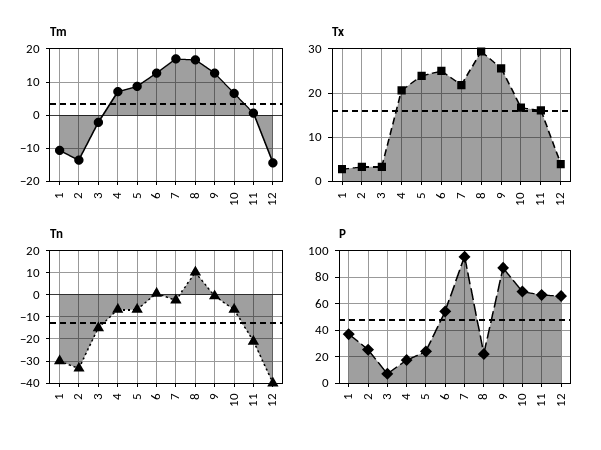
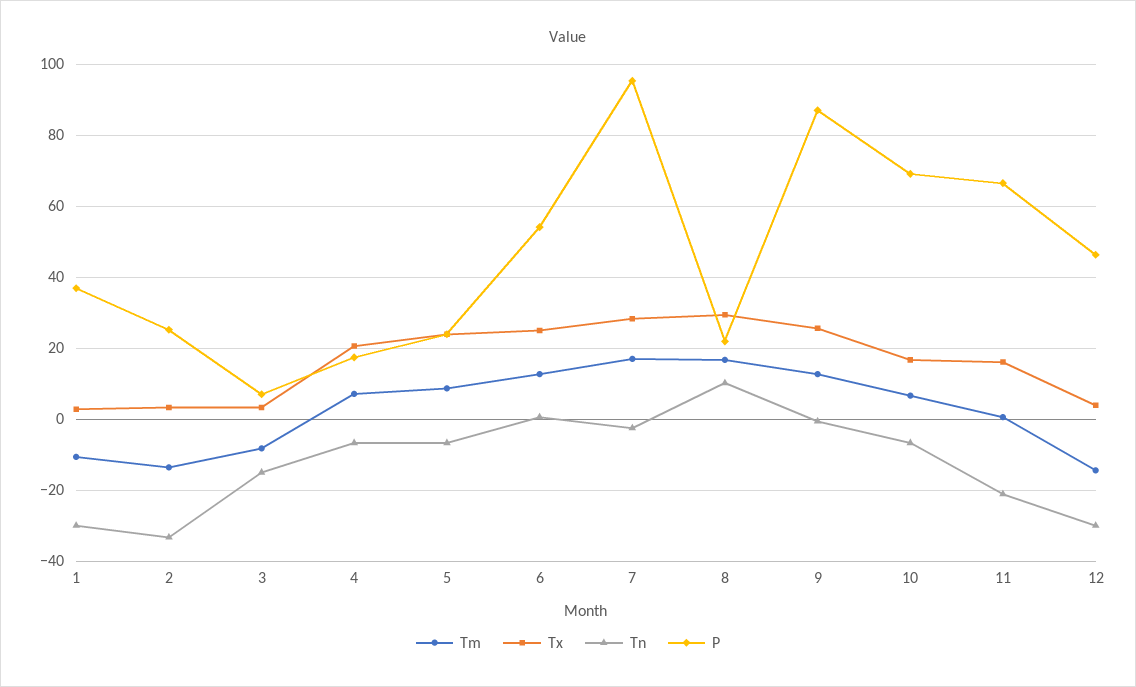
Tm, 3: -2 -> -8
Tx, 7: 22 -> 28
Tn, 12: -40 -> -30
P, 12: 65 -> 46

